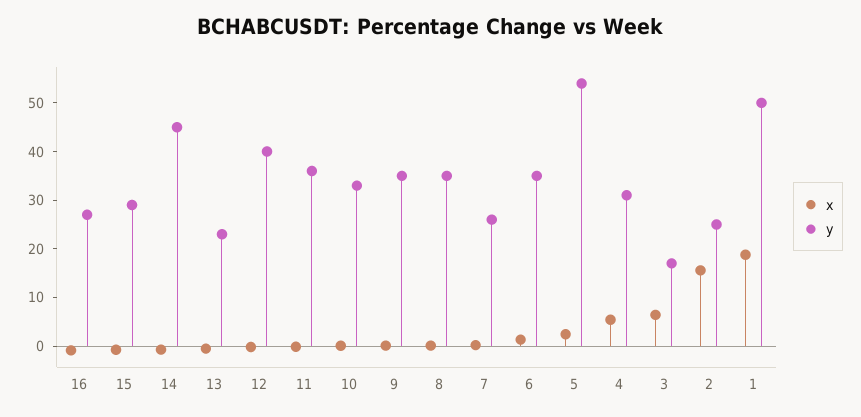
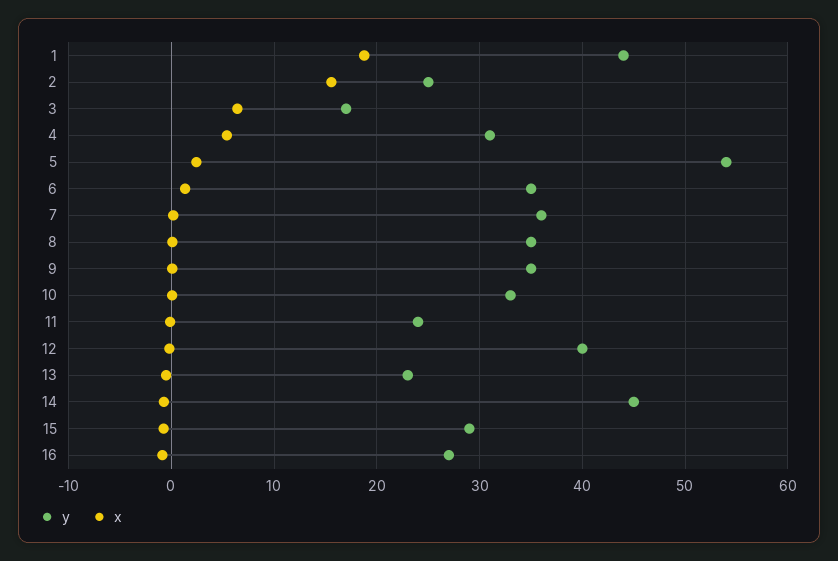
y, 11: 36 -> 24
y, 7: 26 -> 36
y, 1: 50 -> 44

